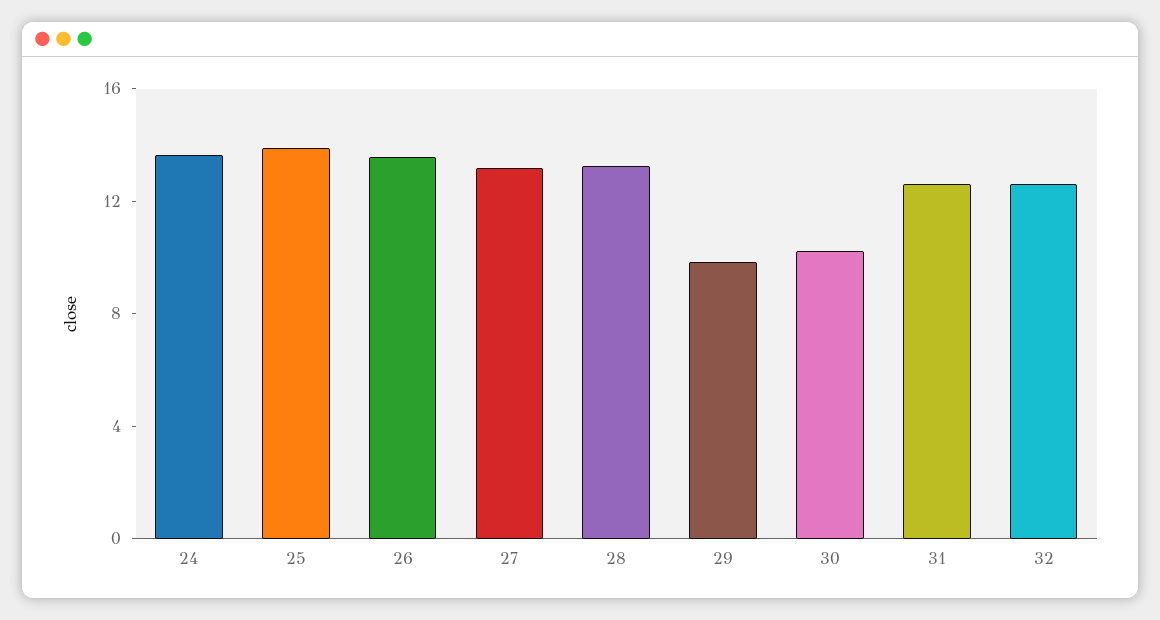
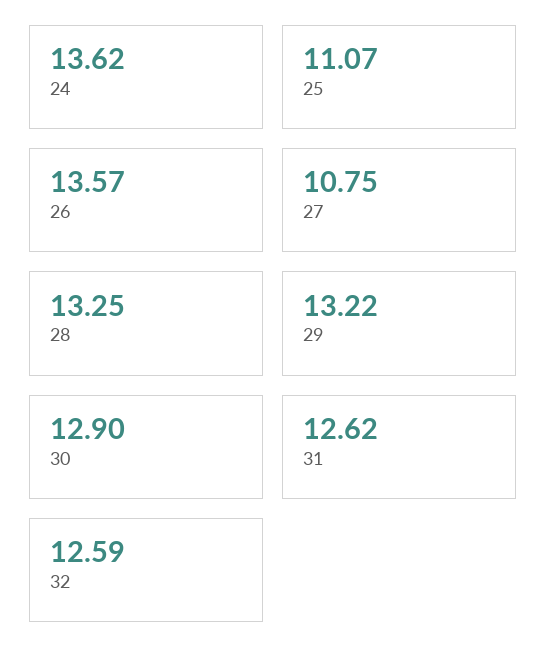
25: 14 -> 11.07
27: 13 -> 10.75
29: 10 -> 13.22
30: 10 -> 12.9

